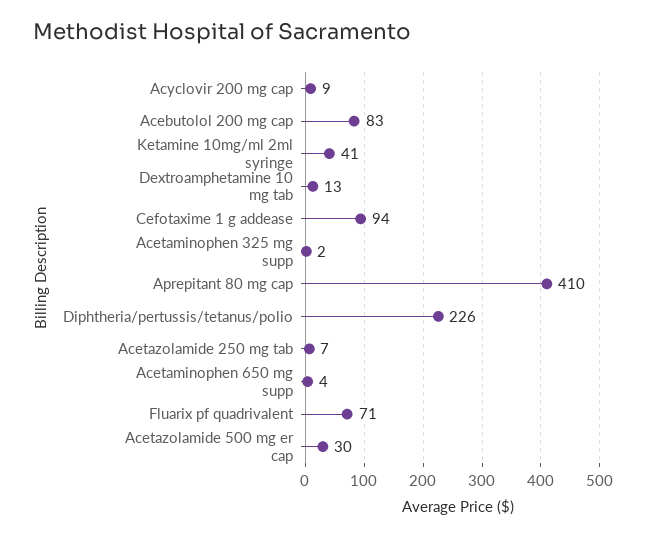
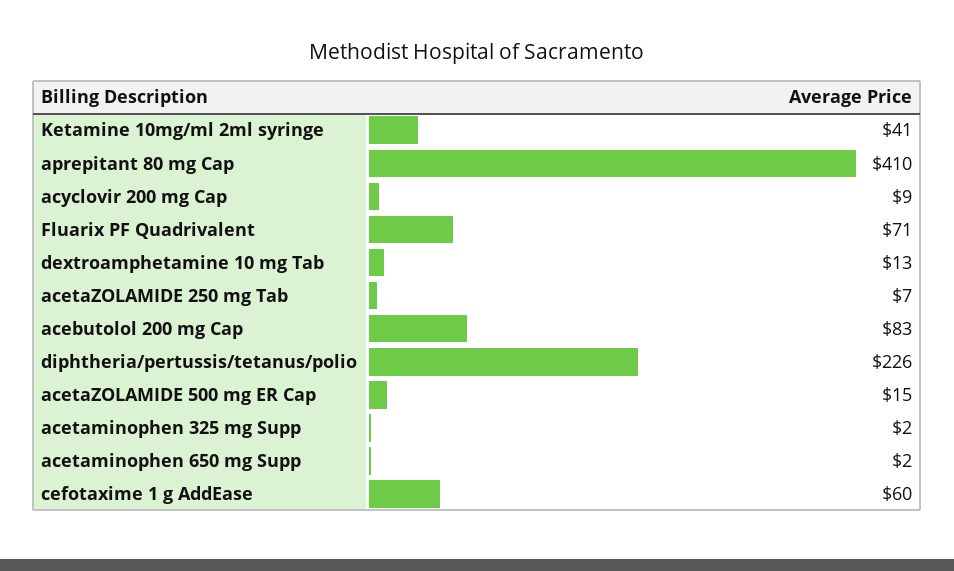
Cefotaxime 1 g addease: 94 -> 60
Acetaminophen 650 mg supp: 4 -> 2
Acetazolamide 500 mg er cap: 30 -> 15

